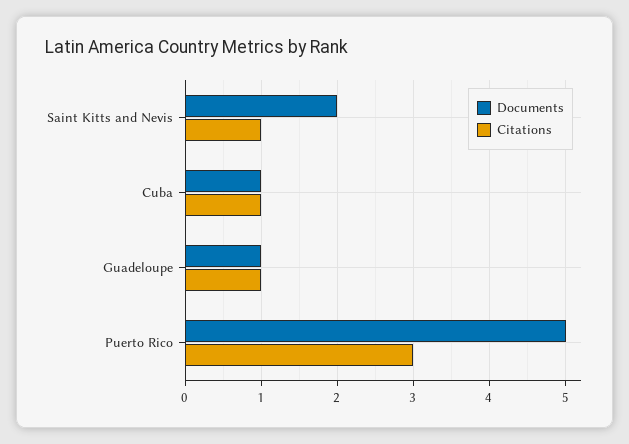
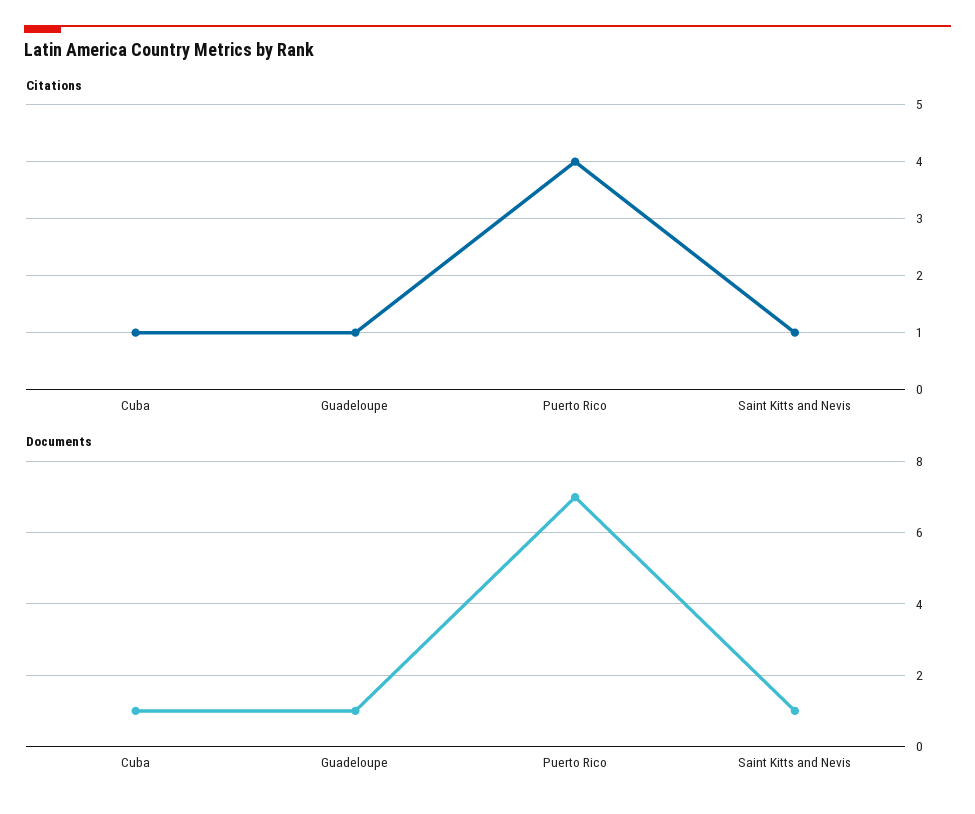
Documents, Saint Kitts and Nevis: 2 -> 1
Documents, Puerto Rico: 5 -> 7
Citations, Puerto Rico: 3 -> 4

